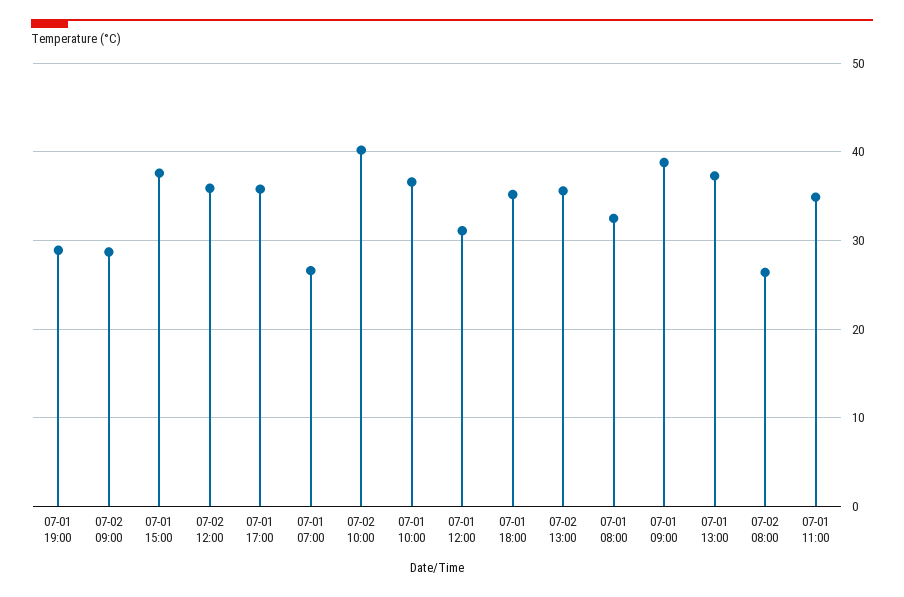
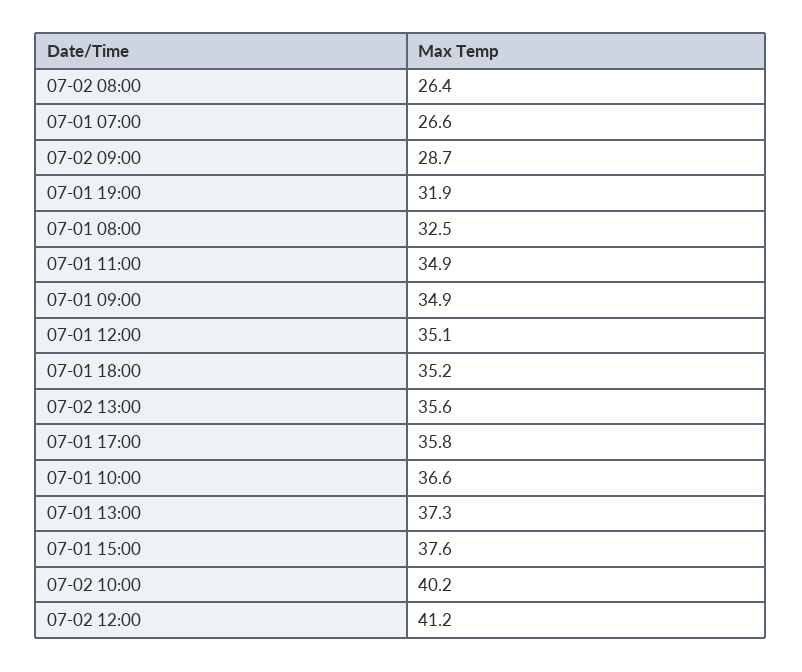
07-01 19:00: 29 -> 31.9
07-02 12:00: 36 -> 41.2
07-01 12:00: 31 -> 35.1
07-01 09:00: 39 -> 34.9

